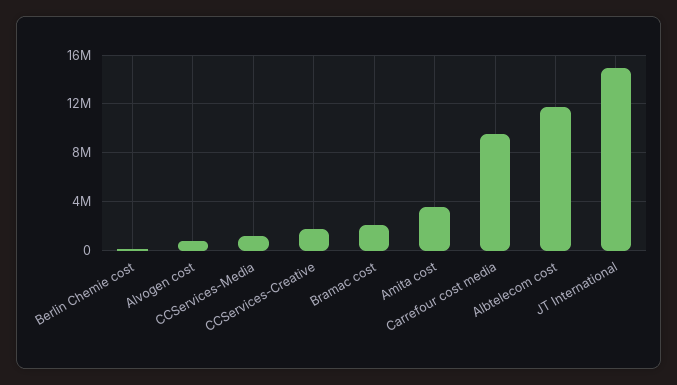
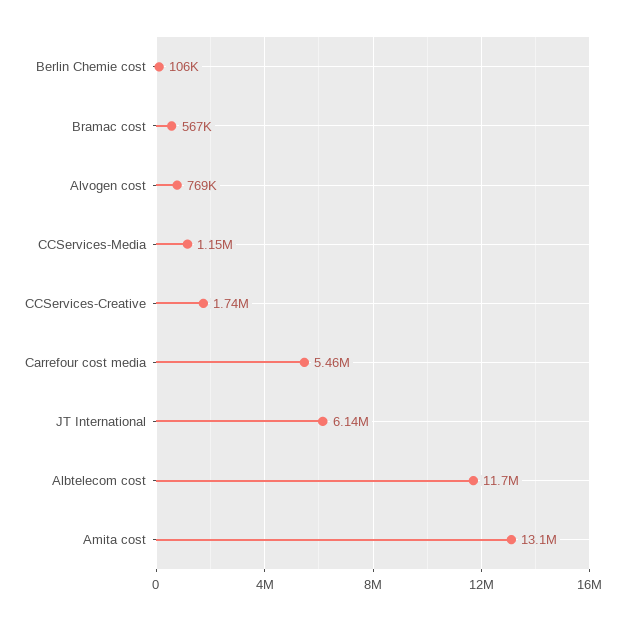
Bramac cost: 2000000 -> 567000
Amita cost: 3500000 -> 13100000
Carrefour cost media: 9500000 -> 5460000
JT International: 15000000 -> 6140000

